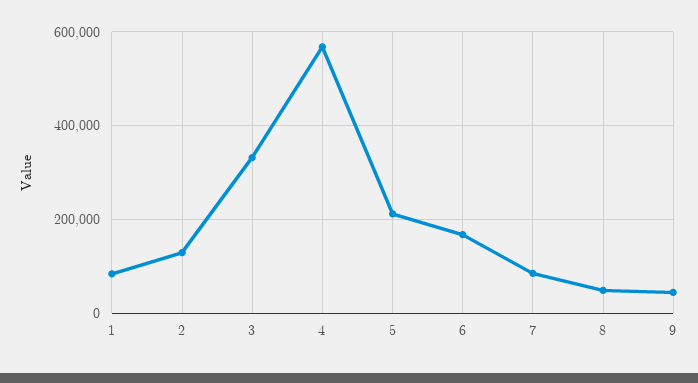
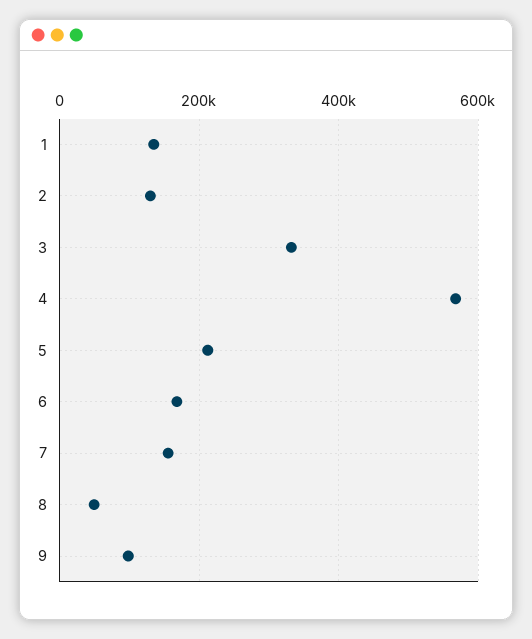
1: 80000 -> 140000
7: 80000 -> 160000
9: 40000 -> 100000

